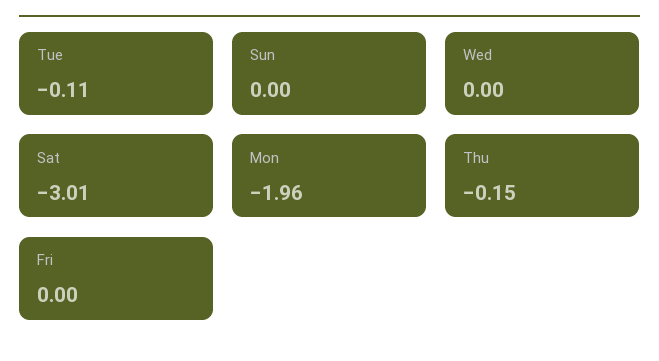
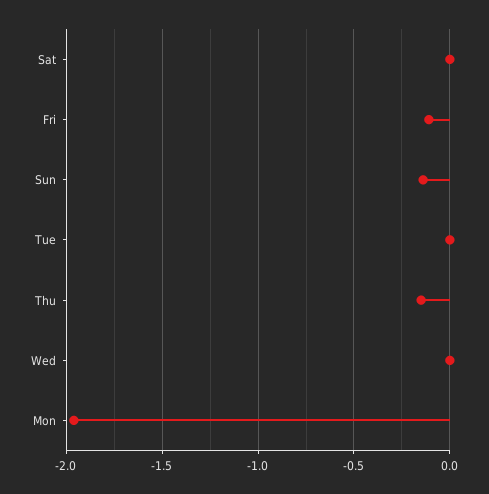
Tue: -0.11 -> 0
Sun: 0 -> -0.15
Sat: -3.01 -> 0
Fri: 0 -> -0.1

